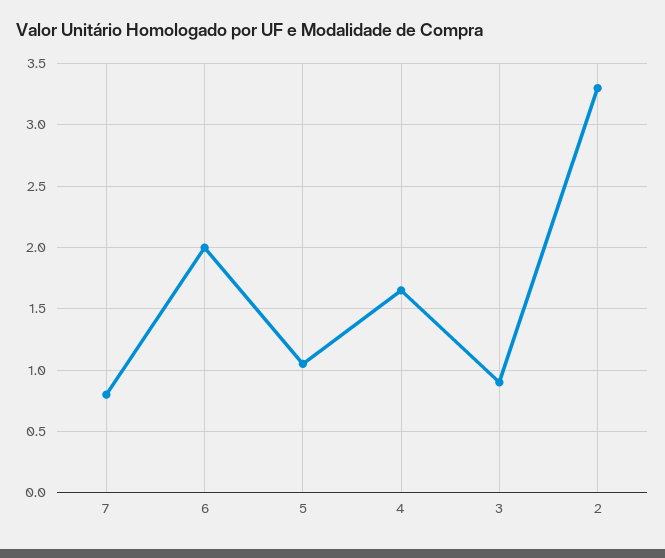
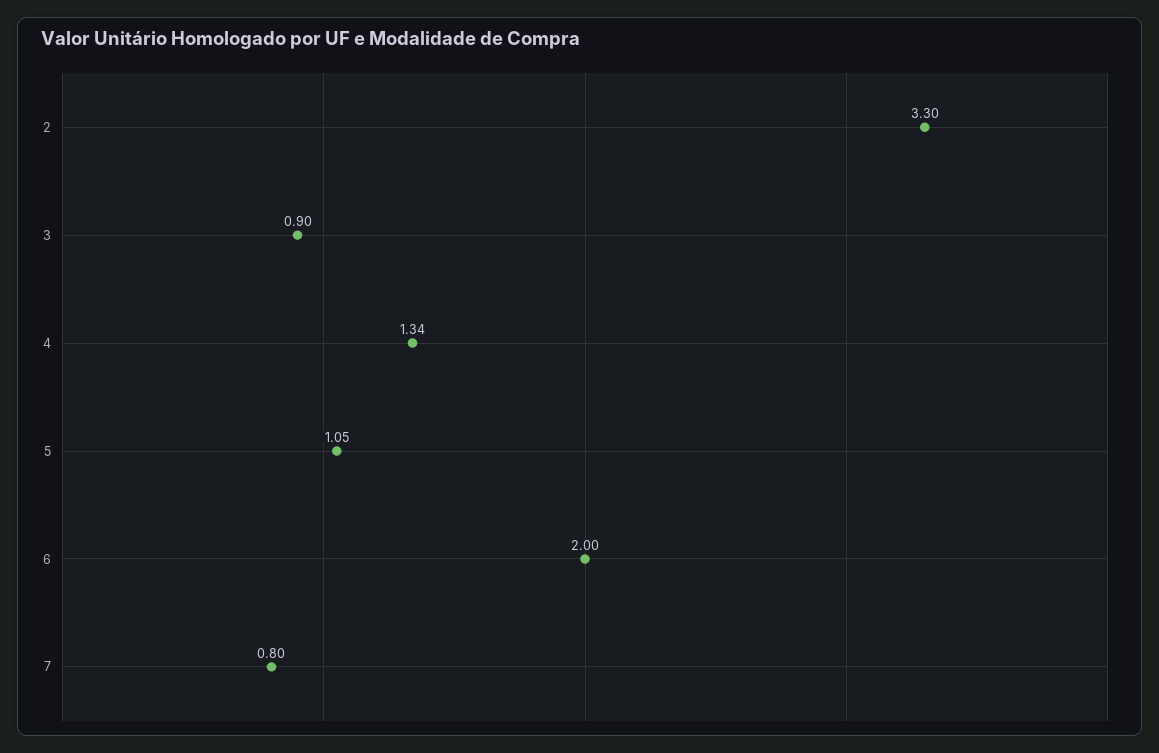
4: 1.65 -> 1.34

